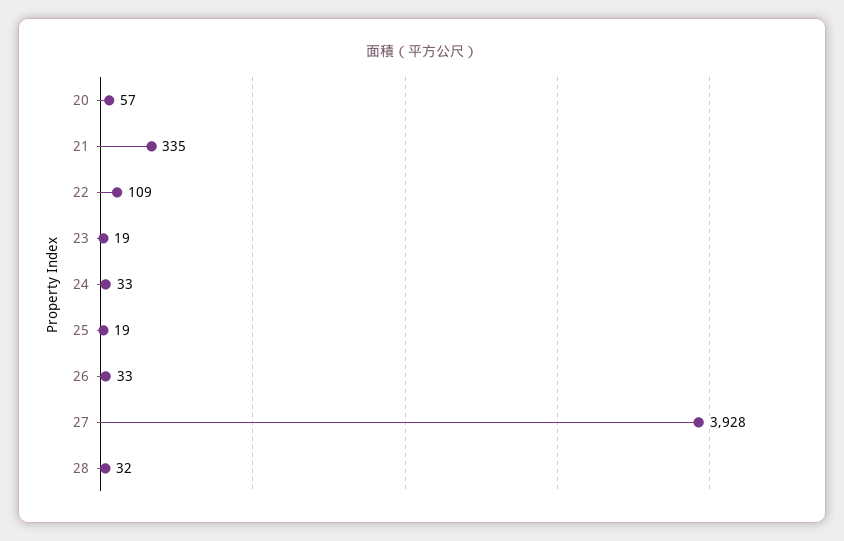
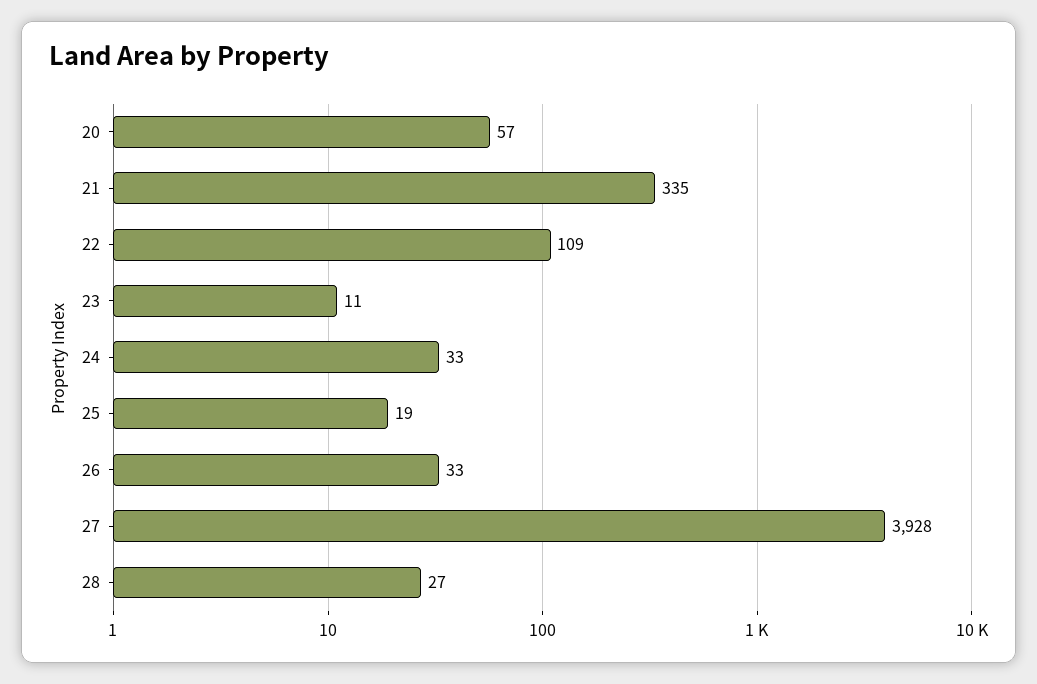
23: 19 -> 11
28: 32 -> 27

